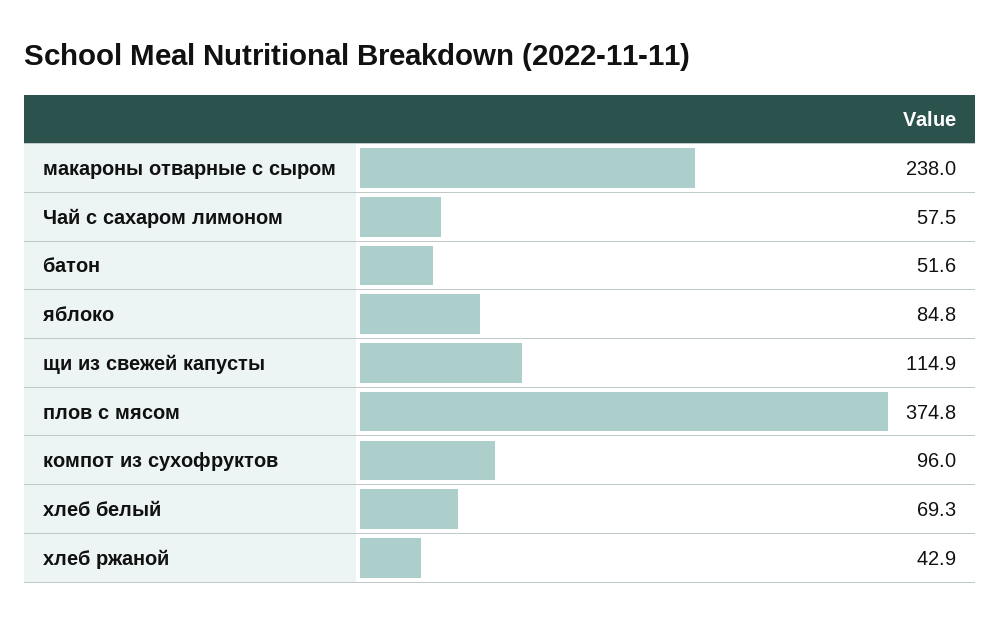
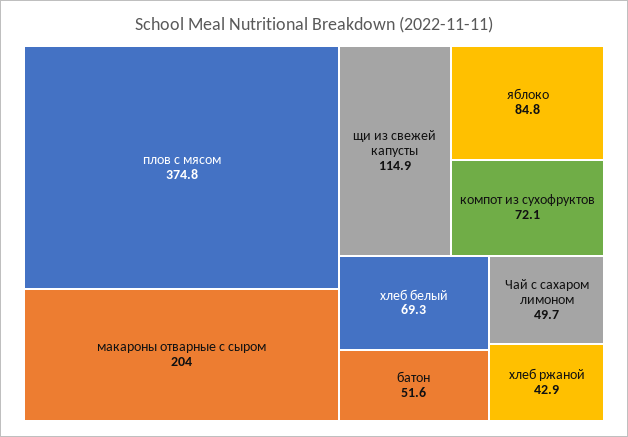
макароны отварные с сыром: 238 -> 204
Чай с сахаром лимоном: 57.5 -> 49.7
компот из сухофруктов: 96 -> 72.1

